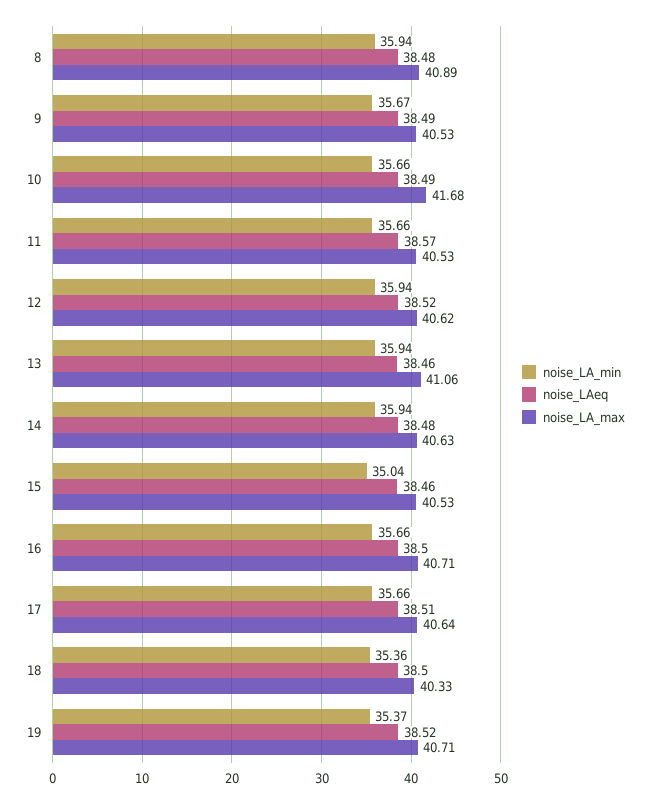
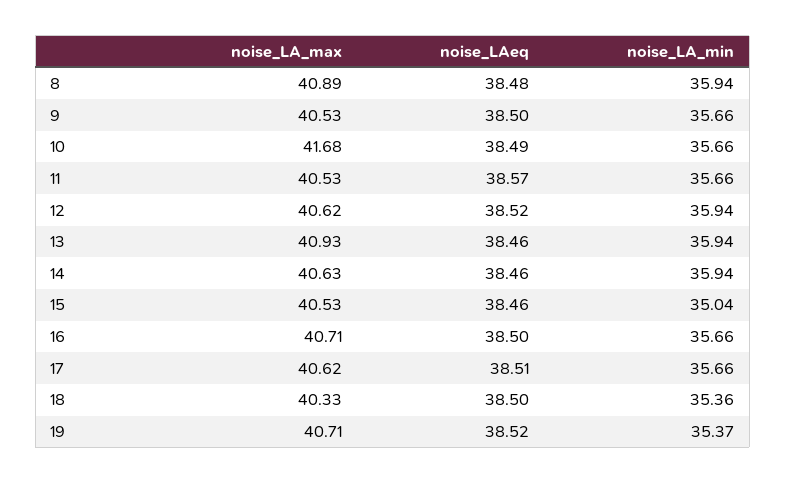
noise_LA_min, 9: 35.67 -> 35.66
noise_LAeq, 9: 38.49 -> 38.5
noise_LA_max, 13: 41.06 -> 40.93
noise_LAeq, 14: 38.48 -> 38.46
noise_LA_max, 17: 40.64 -> 40.62

